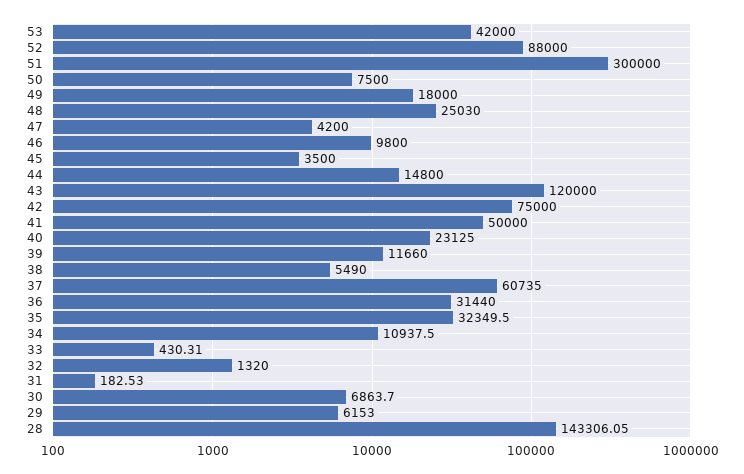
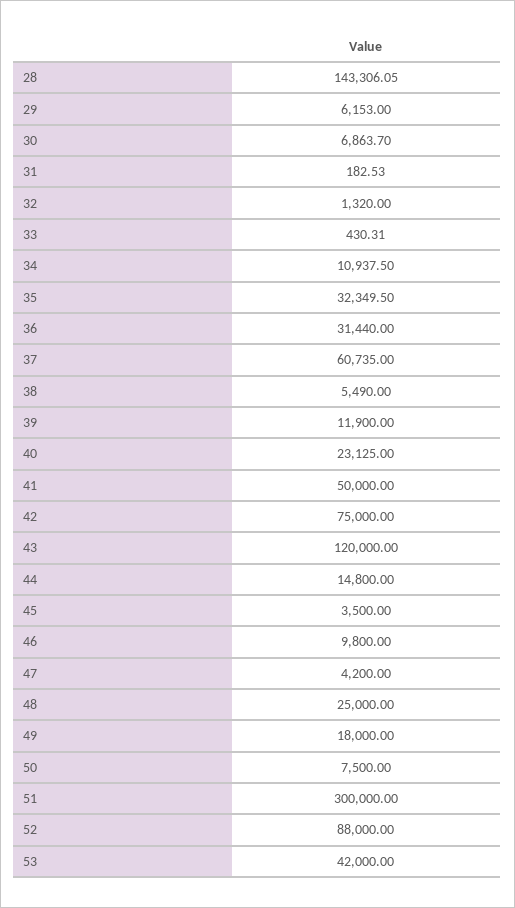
48: 25030 -> 25000
39: 11660 -> 11900

